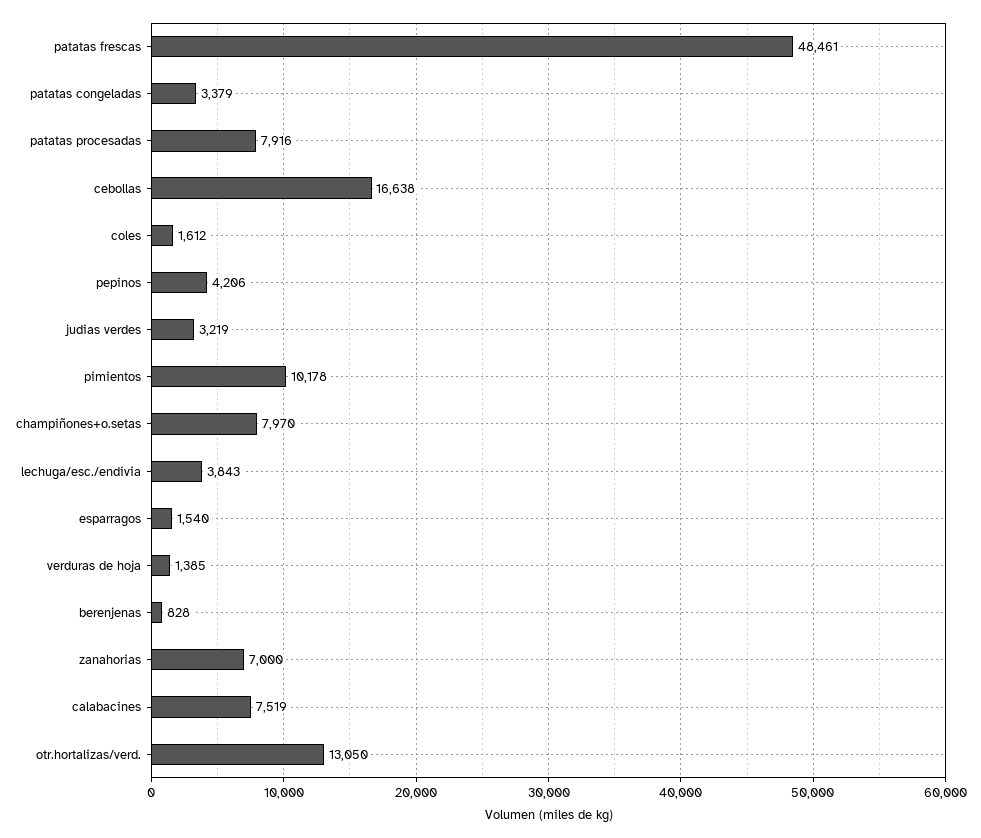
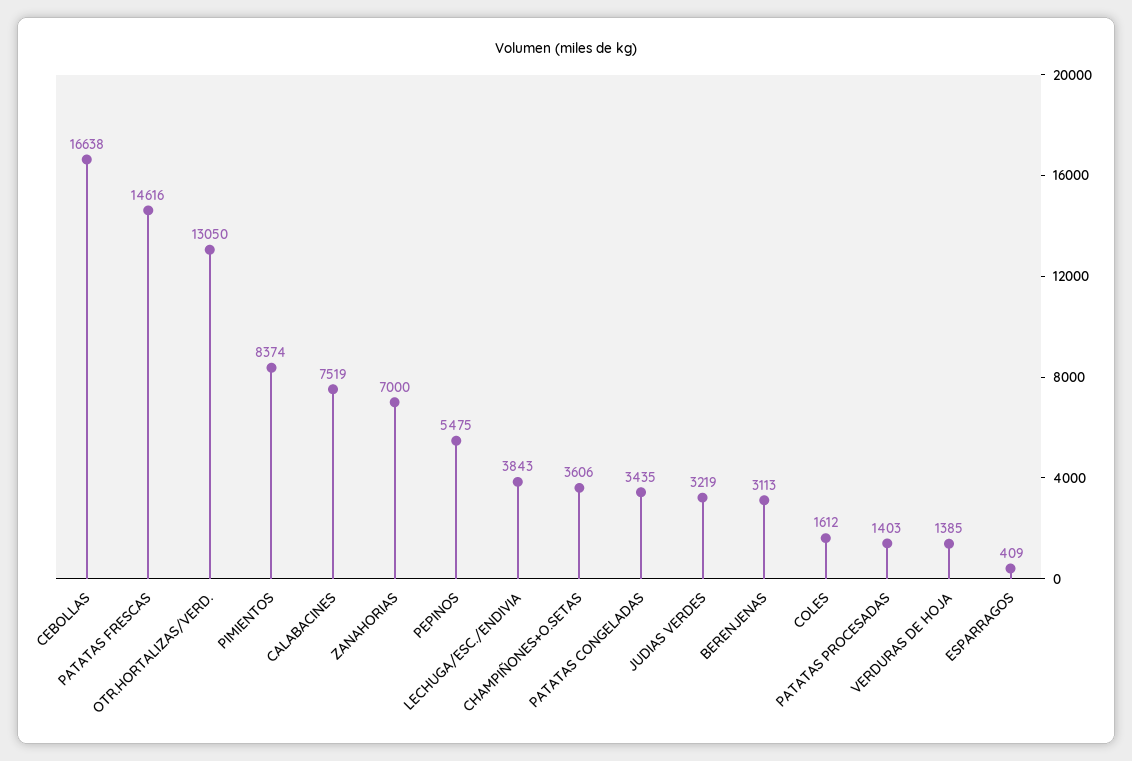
patatas frescas: 48461 -> 14616
patatas congeladas: 3379 -> 3435
patatas procesadas: 7916 -> 1403
pepinos: 4206 -> 5475
pimientos: 10178 -> 8374
champiñones+o.setas: 7970 -> 3606
esparragos: 1540 -> 409
berenjenas: 828 -> 3113

